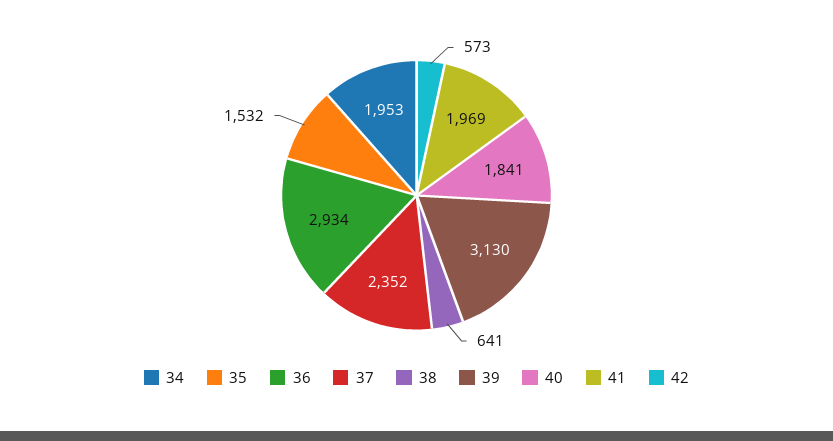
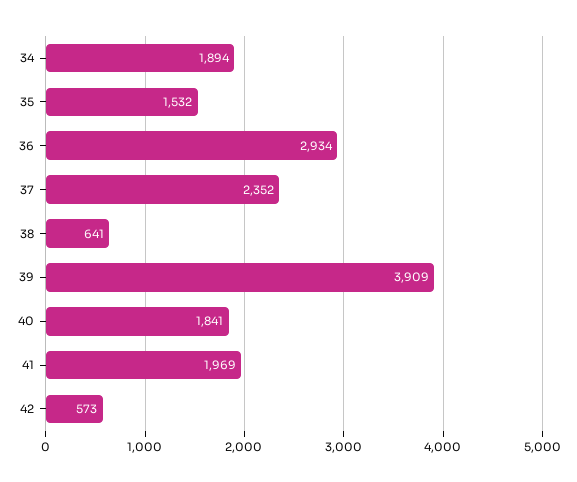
34: 1953 -> 1894
39: 3130 -> 3909

